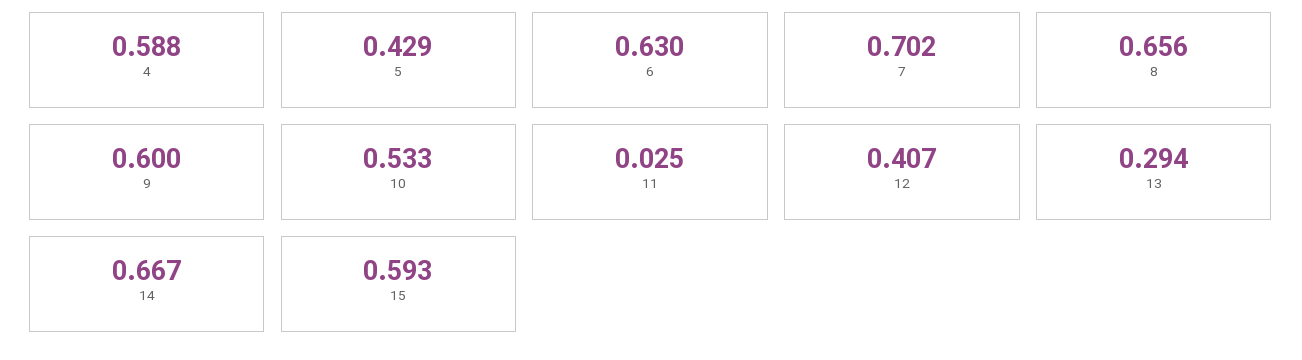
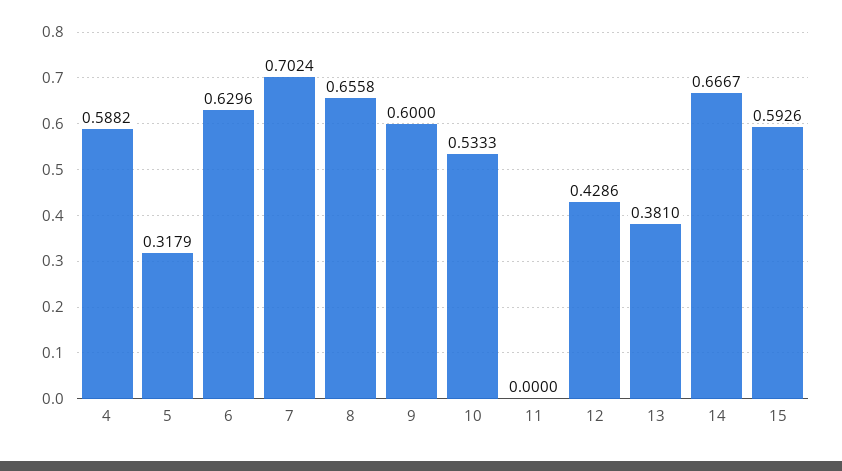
5: 0.429 -> 0.3179
11: 0.025 -> 0
12: 0.407 -> 0.4286
13: 0.294 -> 0.381

